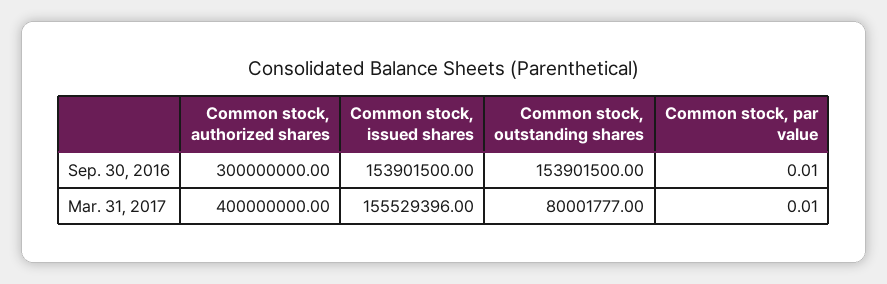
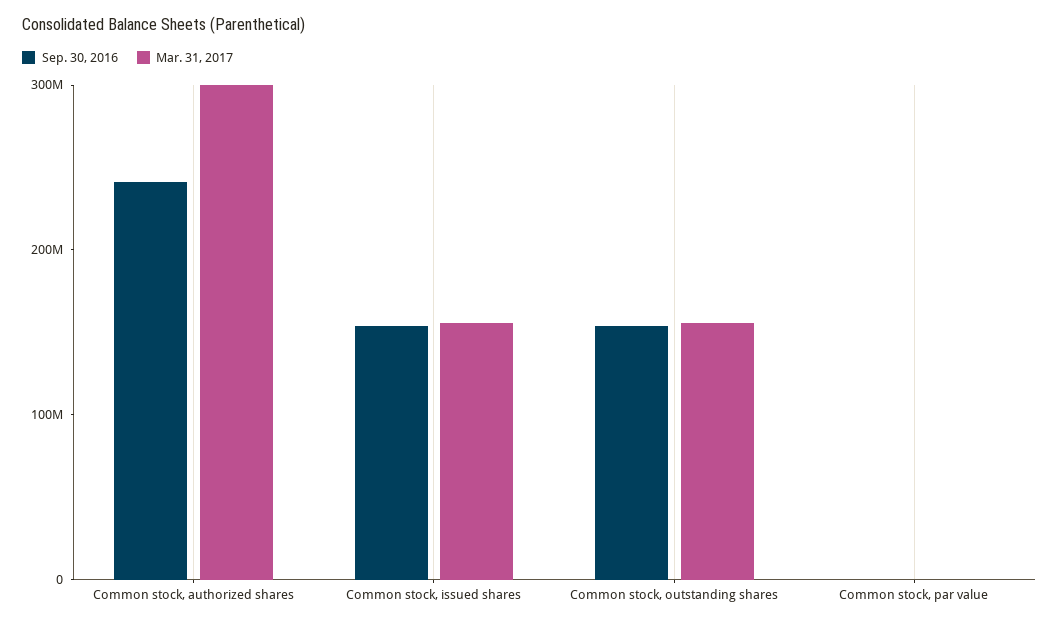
Sep. 30, 2016, Common stock, authorized shares: 300000000 -> 240000000
Mar. 31, 2017, Common stock, authorized shares: 400000000 -> 300000000
Mar. 31, 2017, Common stock, outstanding shares: 80001777 -> 160000000

